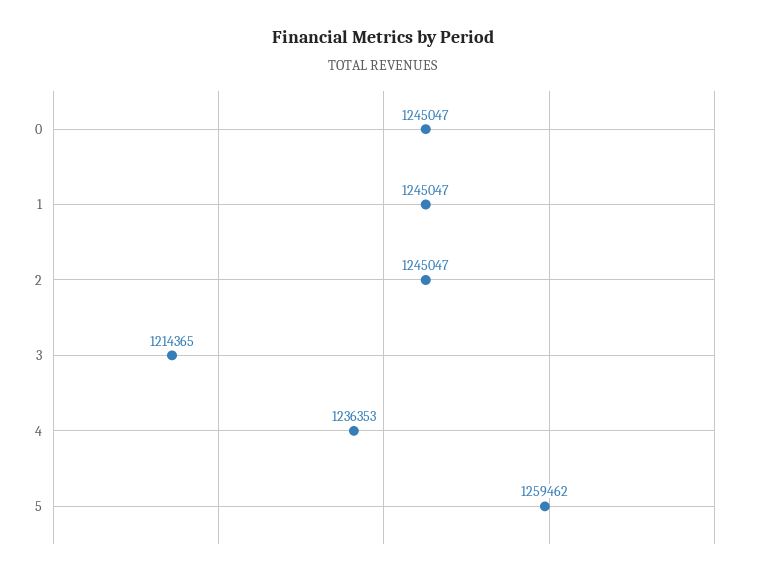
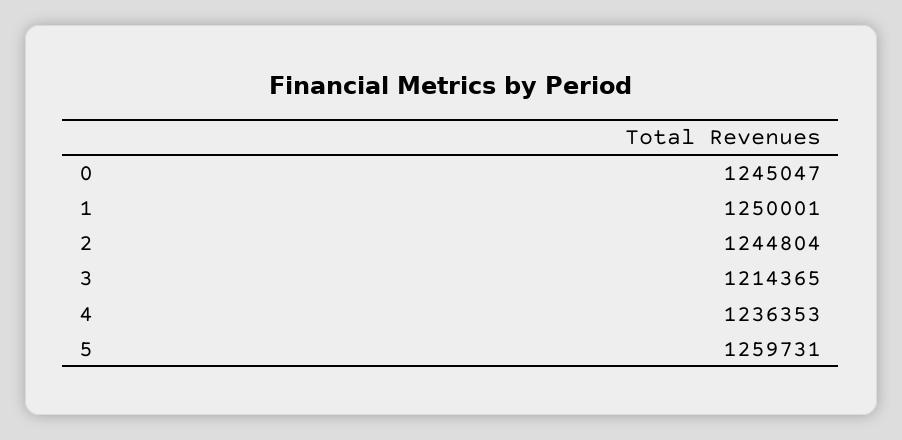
1: 1245047 -> 1250001
2: 1245047 -> 1244804
5: 1259462 -> 1259731

